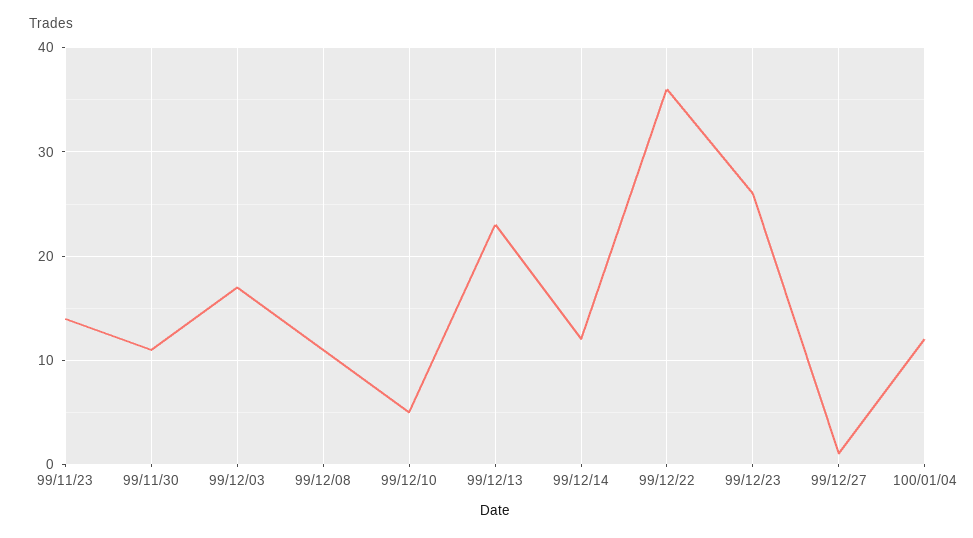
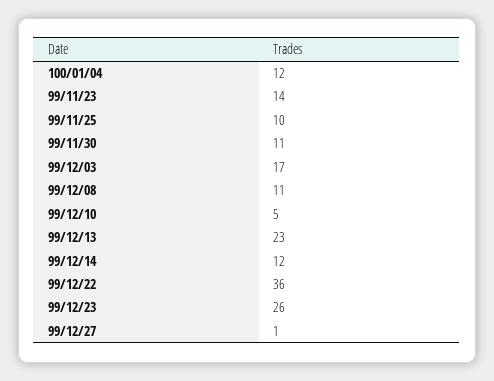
99/11/25: none -> 10

